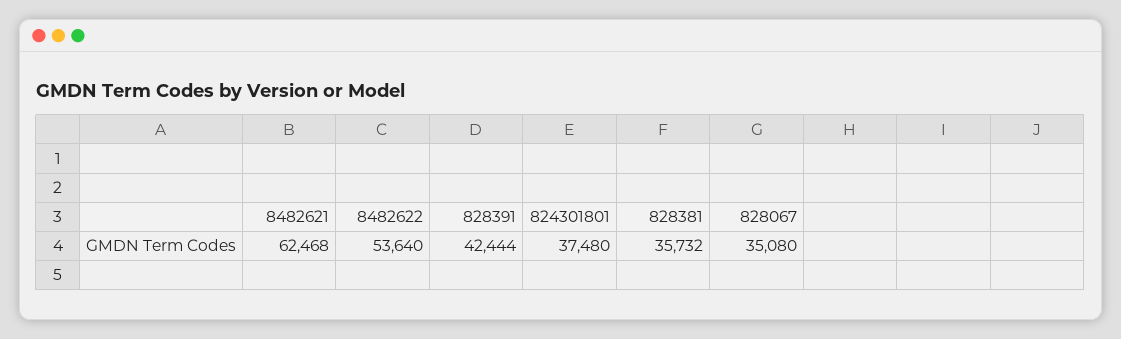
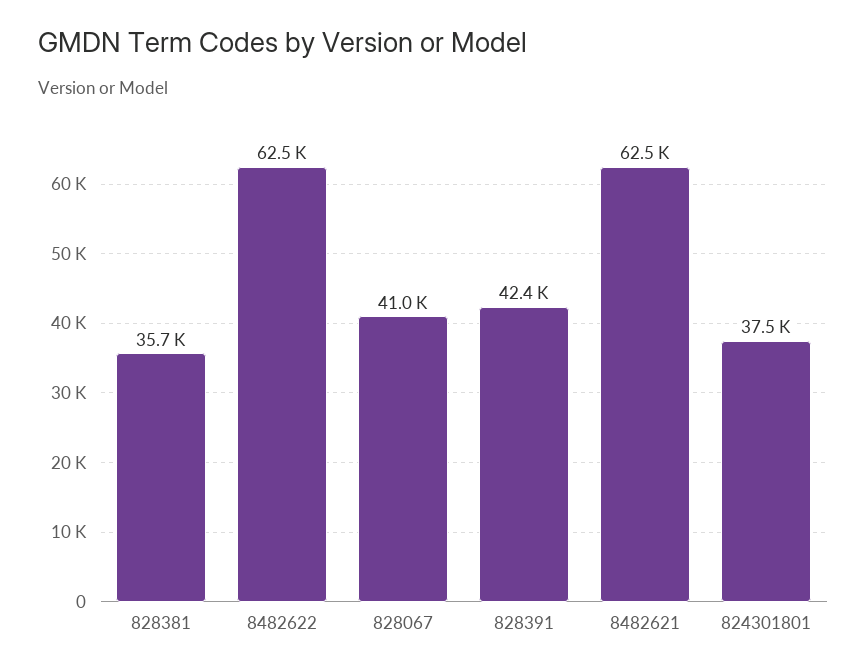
8482622: 53640 -> 62500
828067: 35080 -> 41000

